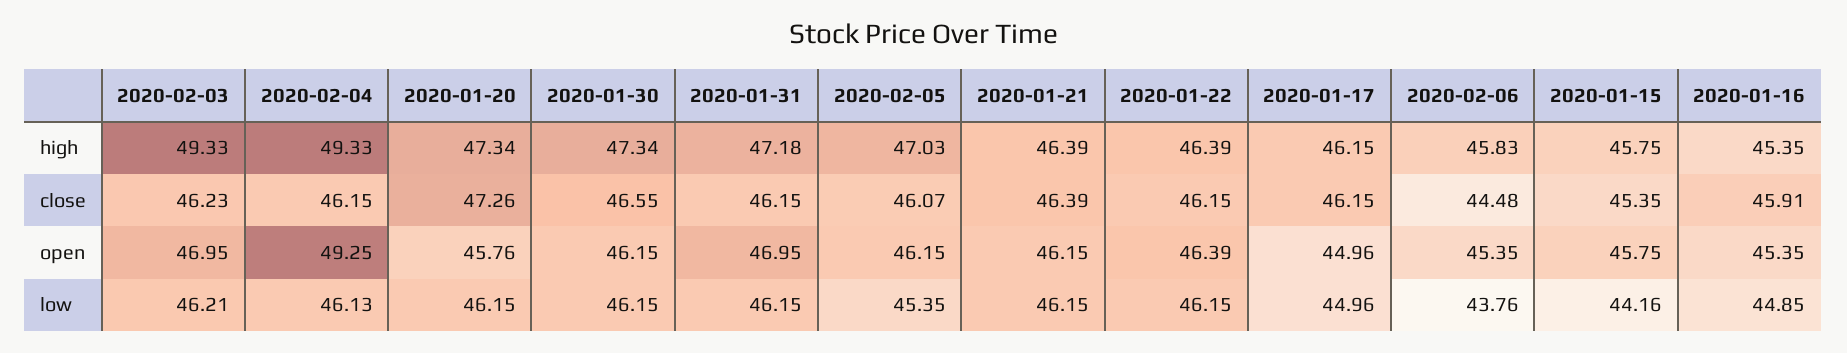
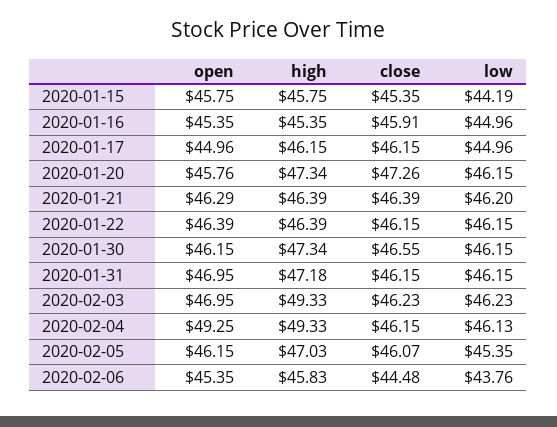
2020-01-21, open: 46.15 -> 46.29
2020-02-03, low: 46.21 -> 46.23
2020-01-21, low: 46.15 -> 46.2
2020-01-15, low: 44.16 -> 44.19
2020-01-16, low: 44.85 -> 44.96

